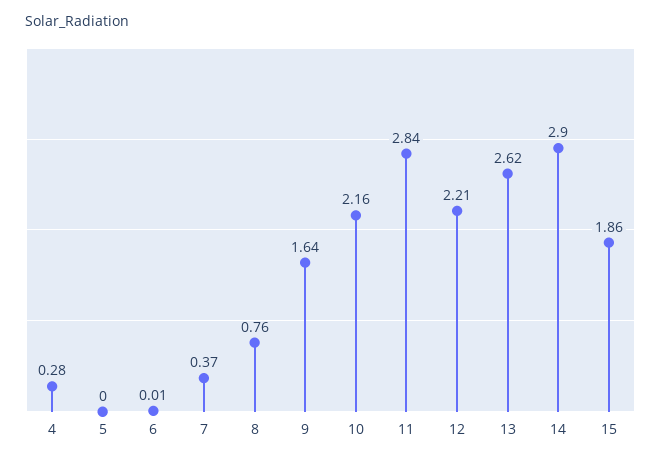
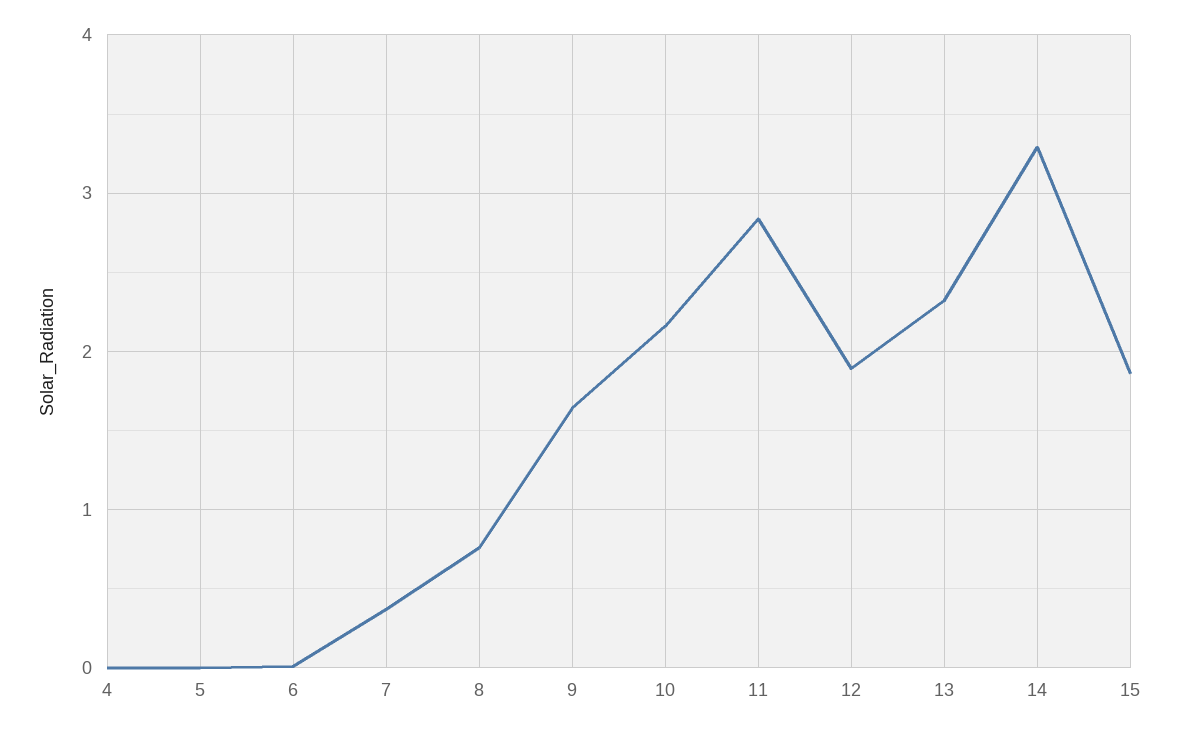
4: 0.28 -> 0
12: 2.21 -> 1.9
13: 2.62 -> 2.3
14: 2.9 -> 3.3

